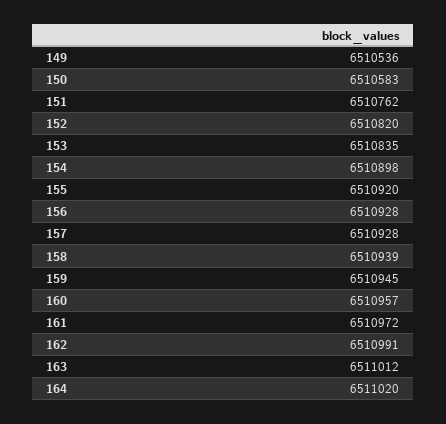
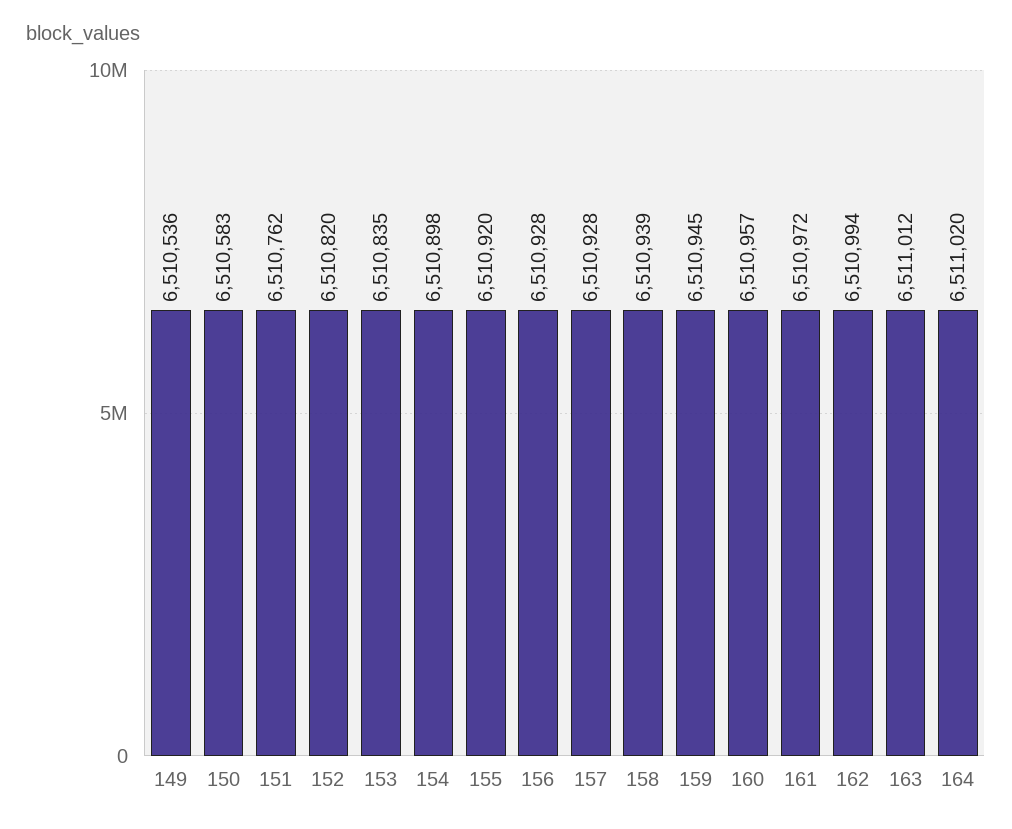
162: 6510991 -> 6510994

